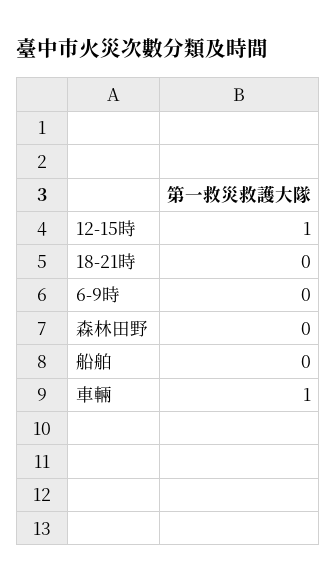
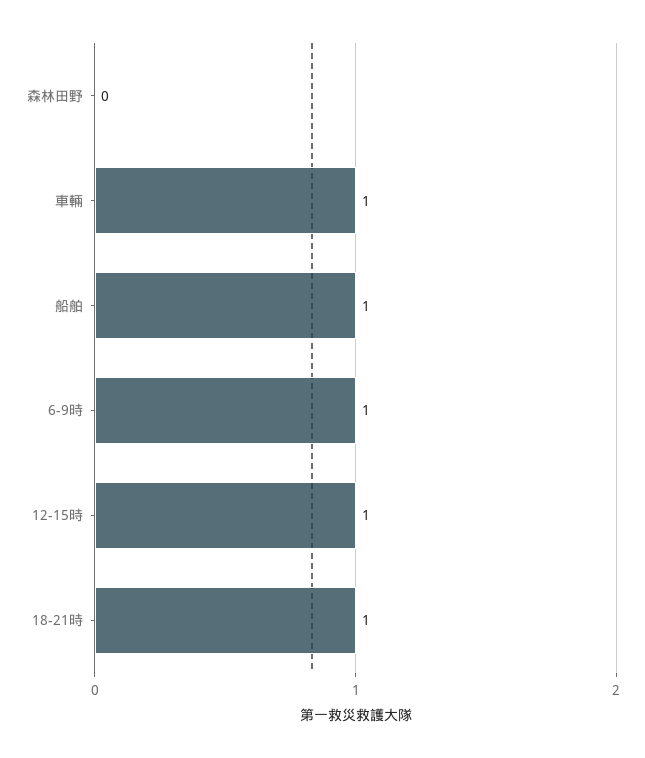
18-21時: 0 -> 1
6-9時: 0 -> 1
船舶: 0 -> 1

